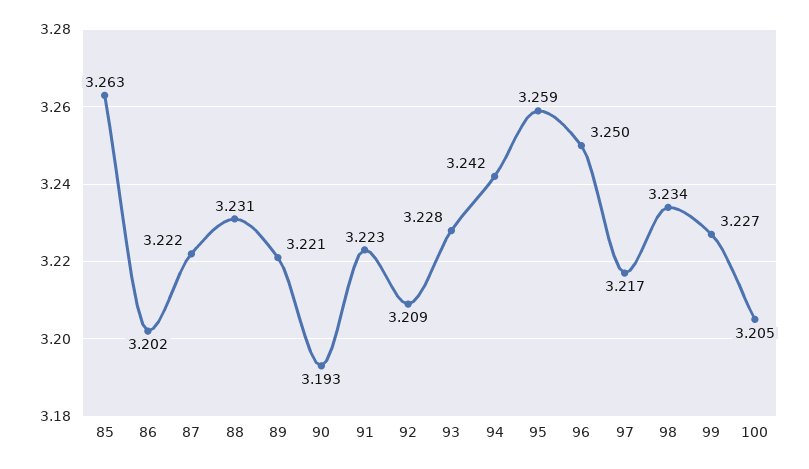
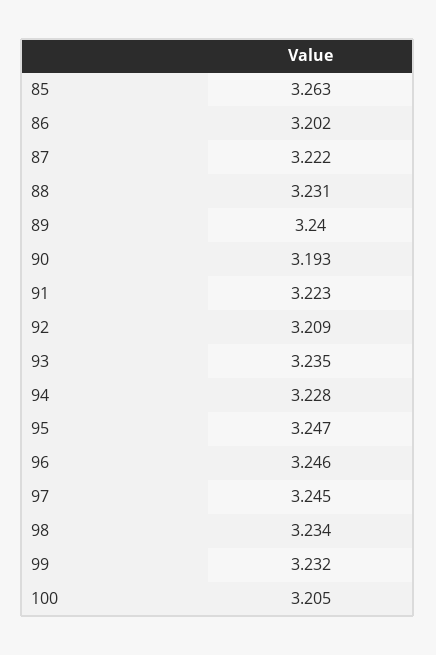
89: 3.221 -> 3.24
93: 3.228 -> 3.235
94: 3.242 -> 3.228
95: 3.259 -> 3.247
96: 3.25 -> 3.246
97: 3.217 -> 3.245
99: 3.227 -> 3.232

